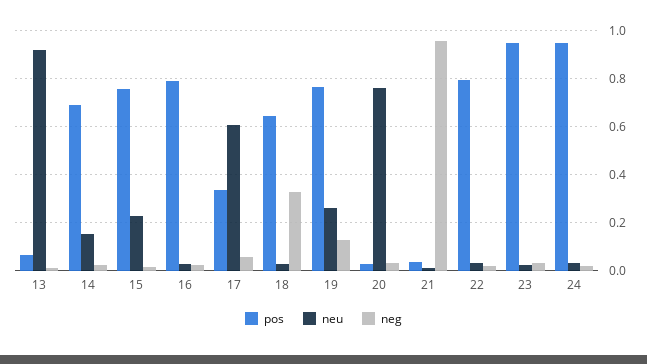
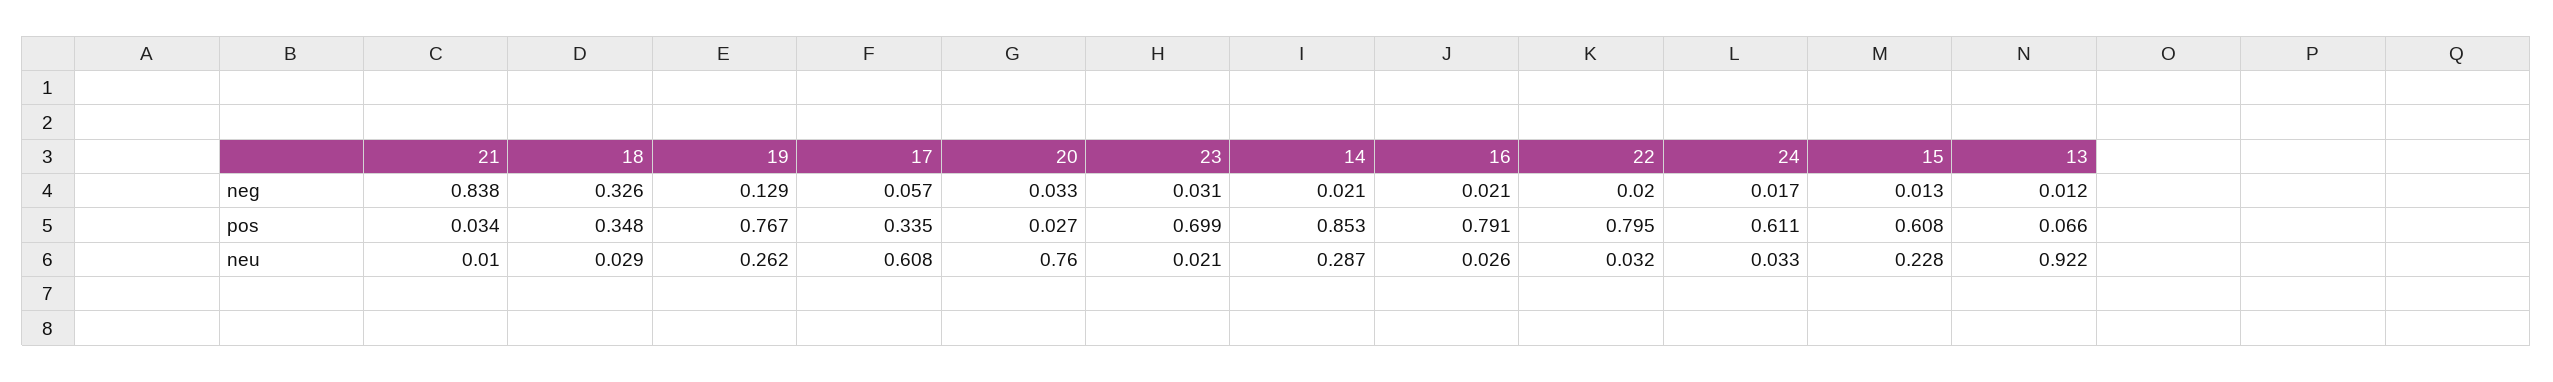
pos, 14: 0.7 -> 0.853
neu, 14: 0.15 -> 0.287
pos, 15: 0.75 -> 0.608
pos, 18: 0.65 -> 0.348
neg, 21: 0.95 -> 0.838
pos, 23: 0.95 -> 0.699
pos, 24: 0.95 -> 0.611

